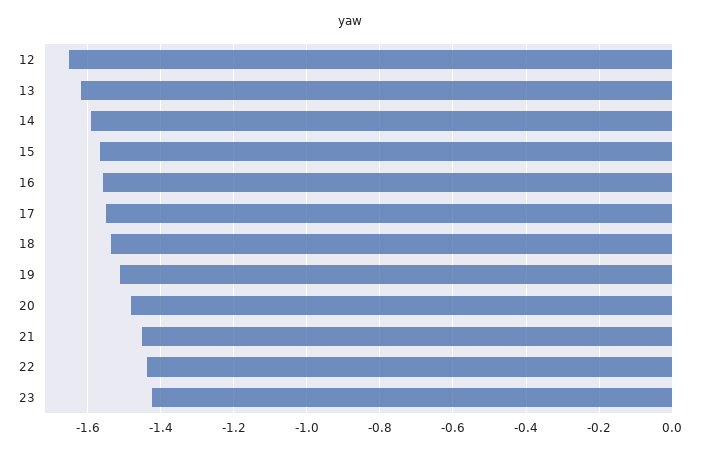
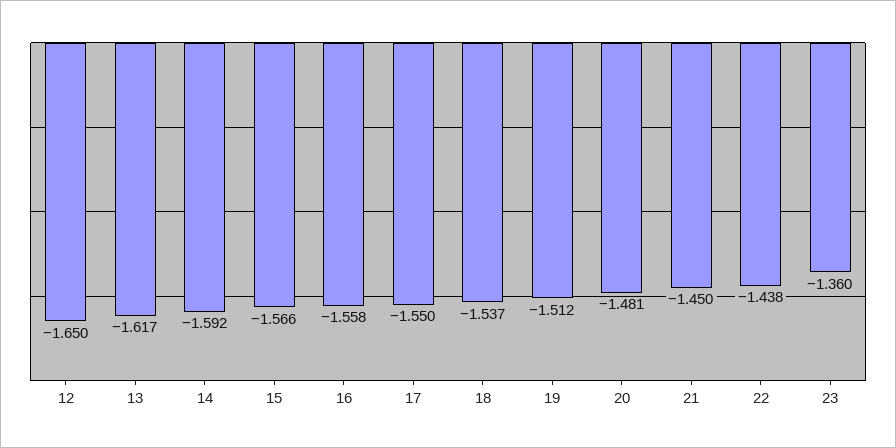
23: -1.42 -> -1.36

